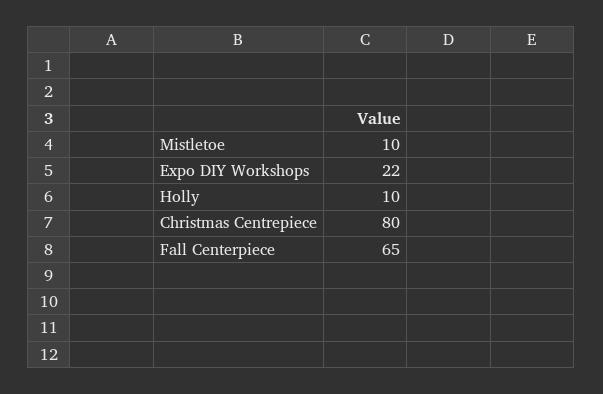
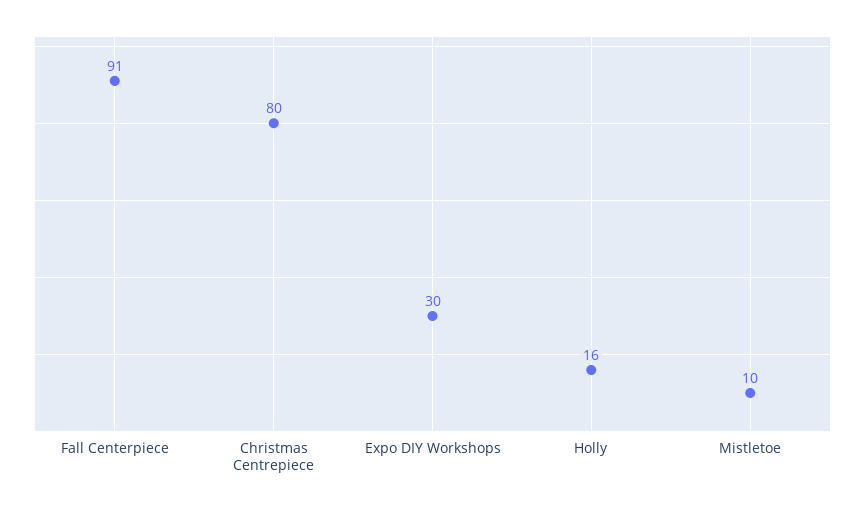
Expo DIY Workshops: 22 -> 30
Holly: 10 -> 16
Fall Centerpiece: 65 -> 91

